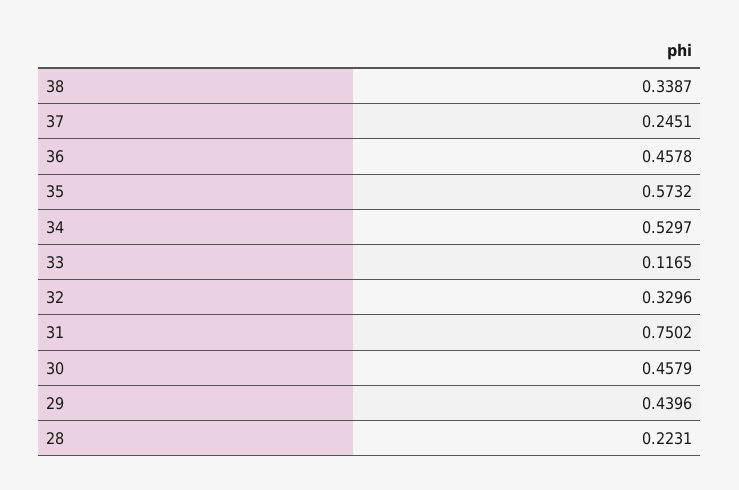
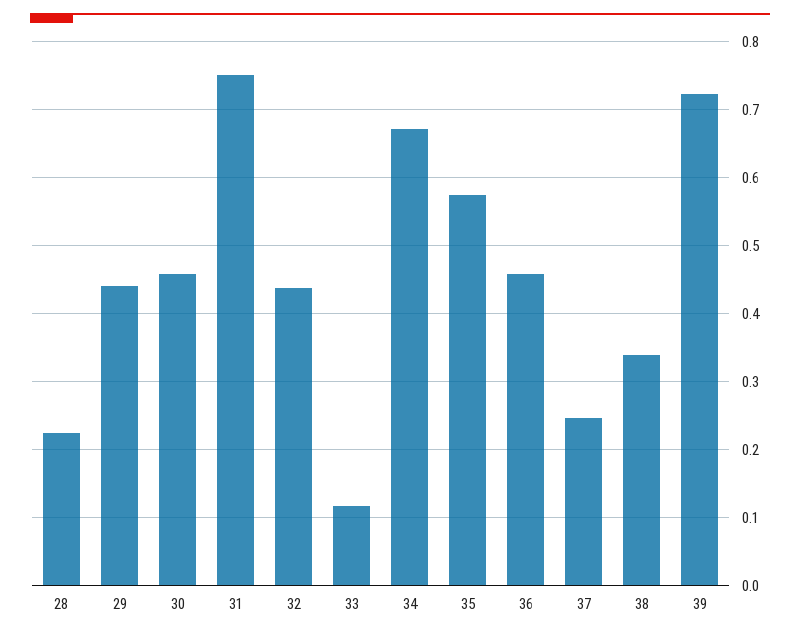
34: 0.5297 -> 0.67
32: 0.3296 -> 0.44
39: none -> 0.72

